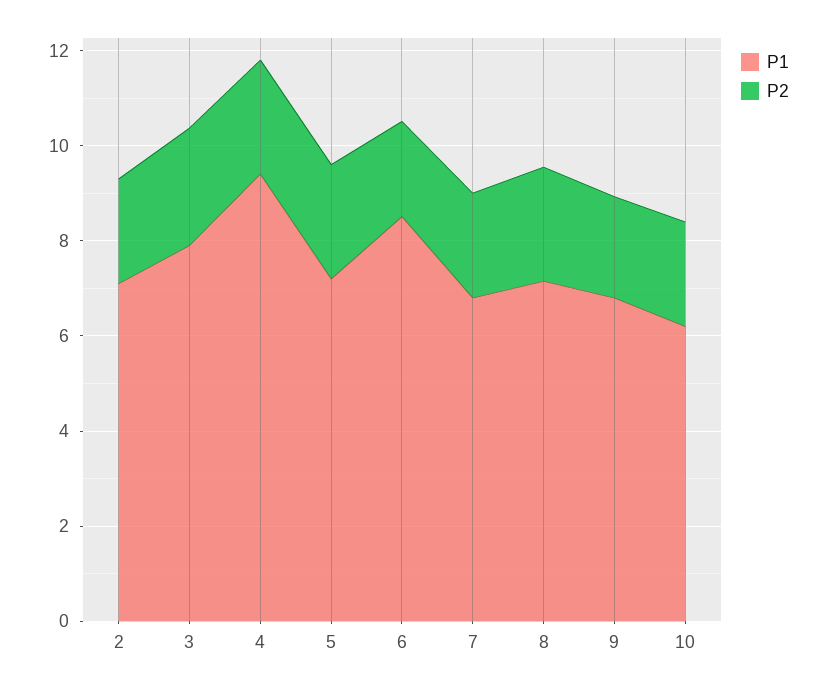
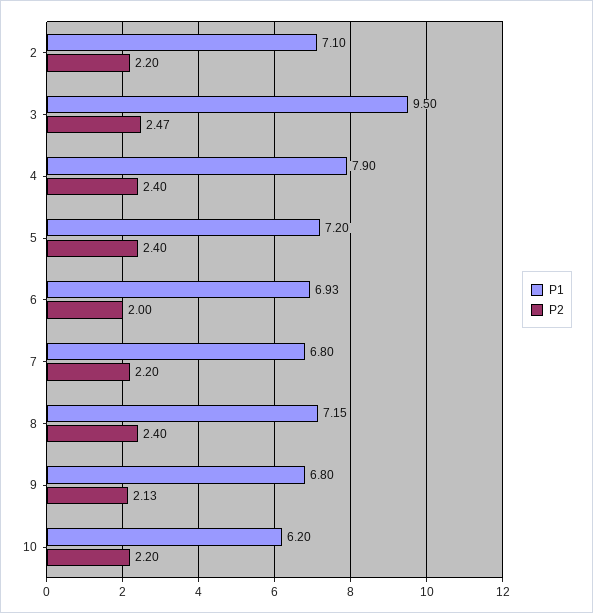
P1, 3: 8 -> 9.5
P1, 4: 9.5 -> 7.9
P1, 6: 8.5 -> 6.93

